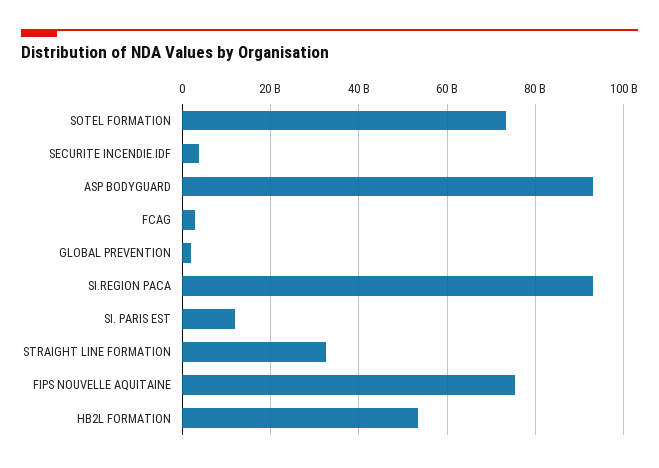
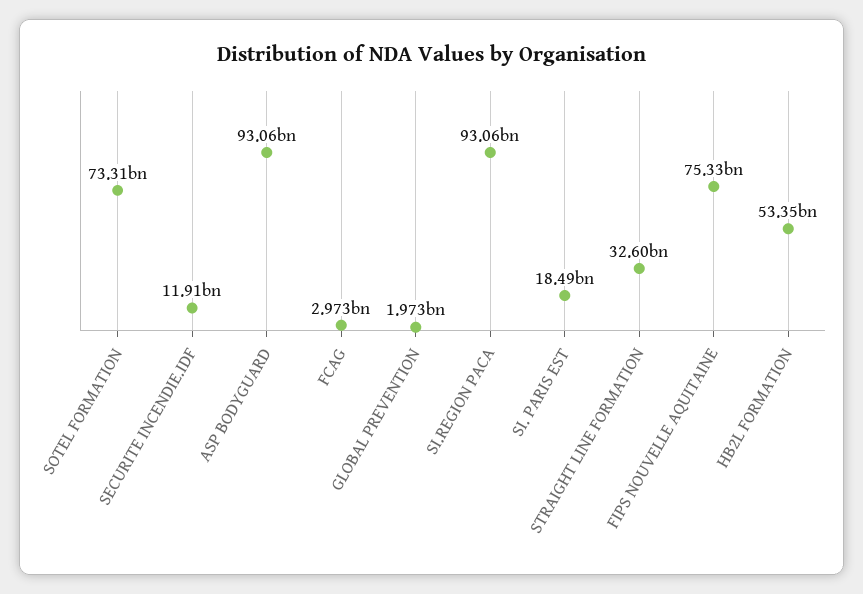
SECURITE INCENDIE.IDF: 4000000000 -> 11910000000
SI. PARIS EST: 12000000000 -> 18490000000

